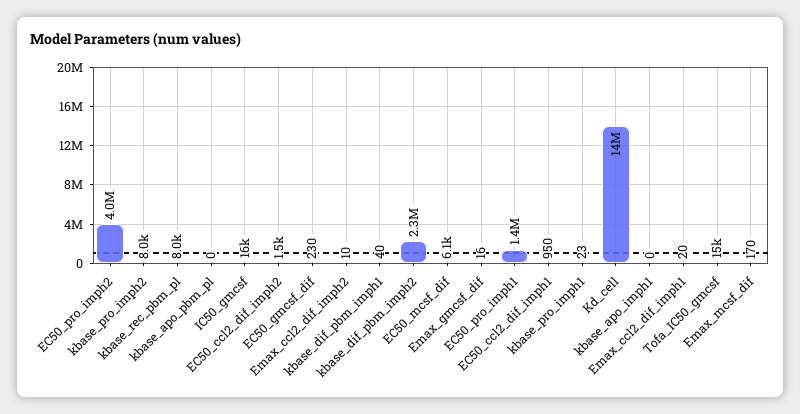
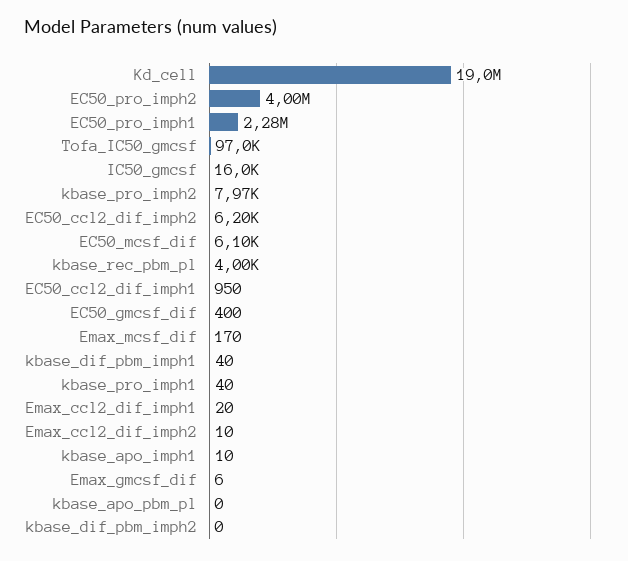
kbase_rec_pbm_pl: 8000 -> 4000
EC50_ccl2_dif_imph2: 1500 -> 6200
EC50_gmcsf_dif: 230 -> 400
kbase_dif_pbm_imph2: 2300000 -> 0
Emax_gmcsf_dif: 16 -> 6
EC50_pro_imph1: 1400000 -> 2280000
kbase_pro_imph1: 23 -> 40
Kd_cell: 14000000 -> 19000000
kbase_apo_imph1: 0 -> 10
Tofa_IC50_gmcsf: 15000 -> 97000

